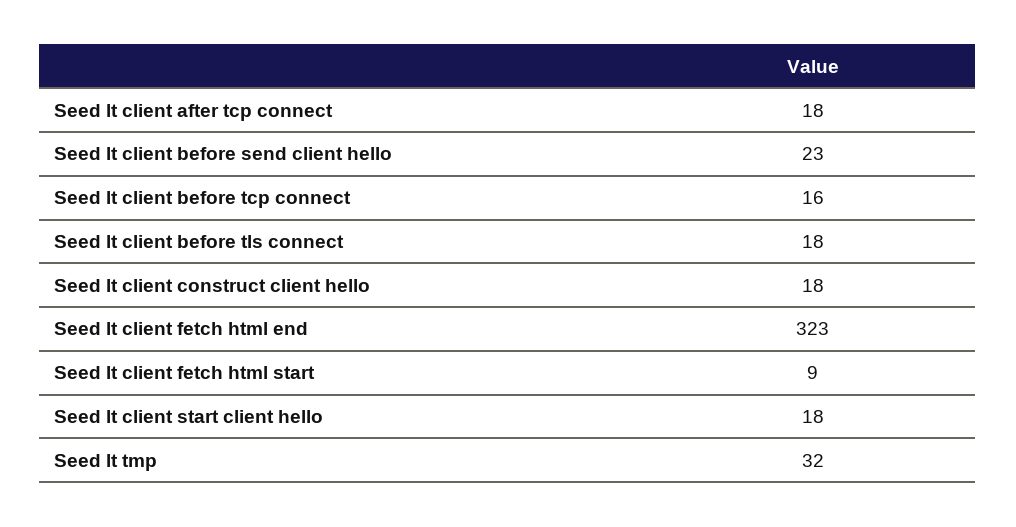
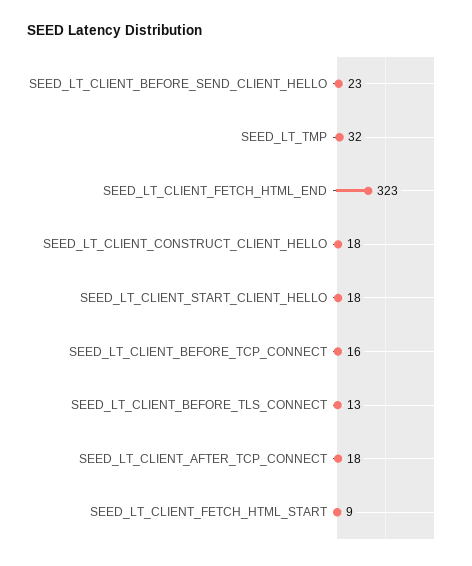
Seed lt client before tls connect: 18 -> 13

